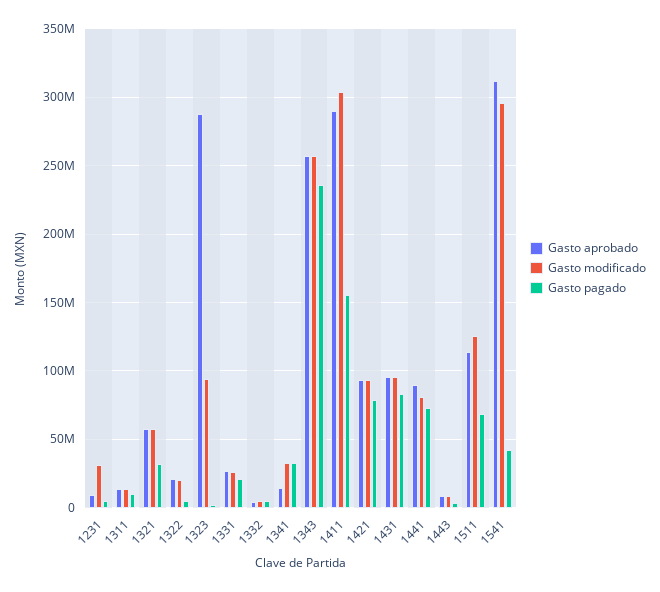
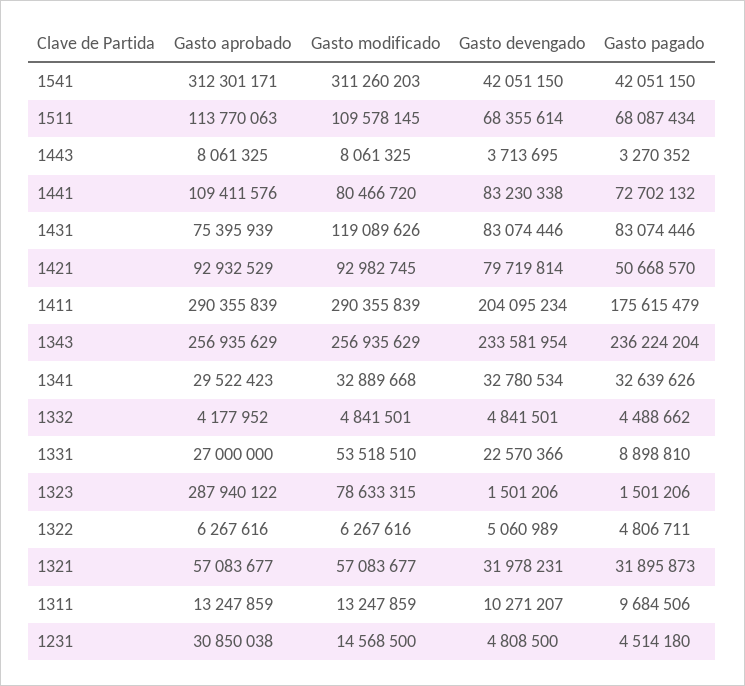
Gasto aprobado, 1231: 10000000 -> 30850038
Gasto modificado, 1231: 30000000 -> 14568500
Gasto aprobado, 1322: 20000000 -> 6267616
Gasto modificado, 1322: 20000000 -> 6267616
Gasto modificado, 1323: 95000000 -> 78633315
Gasto modificado, 1331: 25000000 -> 53518510
Gasto pagado, 1331: 20000000 -> 8898810
Gasto aprobado, 1341: 15000000 -> 29522423
Gasto modificado, 1411: 305000000 -> 290355839
Gasto pagado, 1411: 155000000 -> 175615479
Gasto pagado, 1421: 80000000 -> 50668570
Gasto aprobado, 1431: 95000000 -> 75395939
Gasto modificado, 1431: 95000000 -> 119089626
Gasto aprobado, 1441: 90000000 -> 109411576
Gasto modificado, 1511: 125000000 -> 109578145
Gasto modificado, 1541: 295000000 -> 311260203
Gasto devengado, 1541: none -> 42051150
Gasto devengado, 1511: none -> 68355614
Gasto devengado, 1443: none -> 3713695
Gasto devengado, 1441: none -> 83230338
Gasto devengado, 1431: none -> 83074446
Gasto devengado, 1421: none -> 79719814
Gasto devengado, 1411: none -> 204095234
Gasto devengado, 1343: none -> 233581954
Gasto devengado, 1341: none -> 32780534
Gasto devengado, 1332: none -> 4841501
Gasto devengado, 1331: none -> 22570366
Gasto devengado, 1323: none -> 1501206
Gasto devengado, 1322: none -> 5060989
Gasto devengado, 1321: none -> 31978231
Gasto devengado, 1311: none -> 10271207
Gasto devengado, 1231: none -> 4808500

